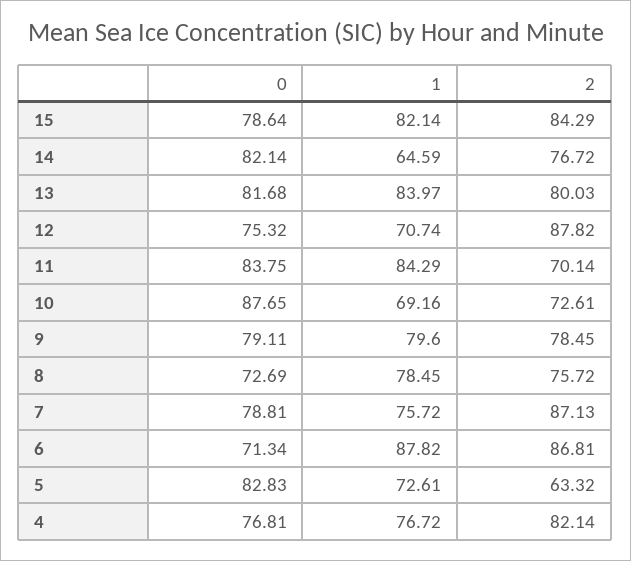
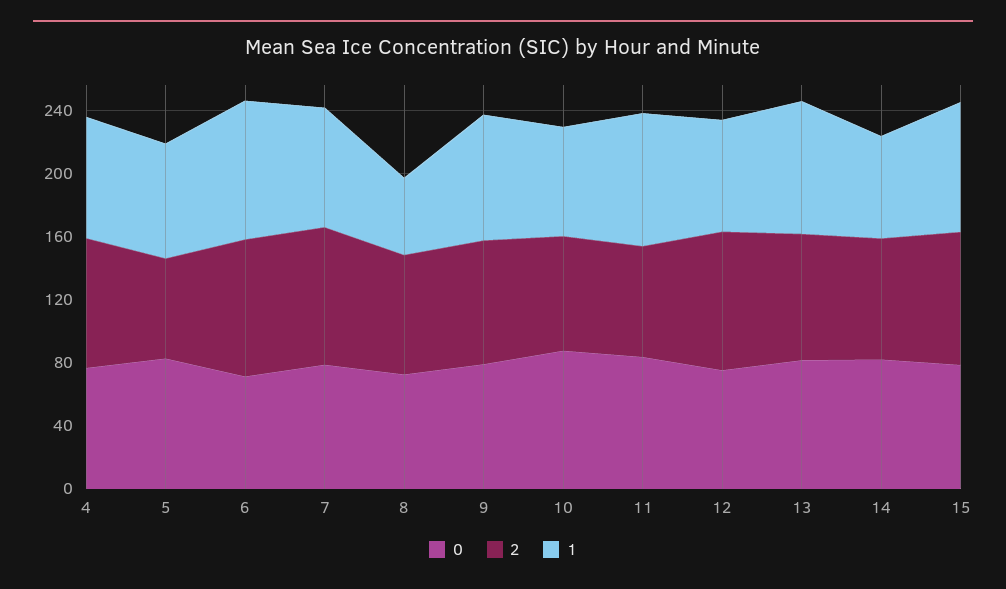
1, 8: 78.45 -> 50

